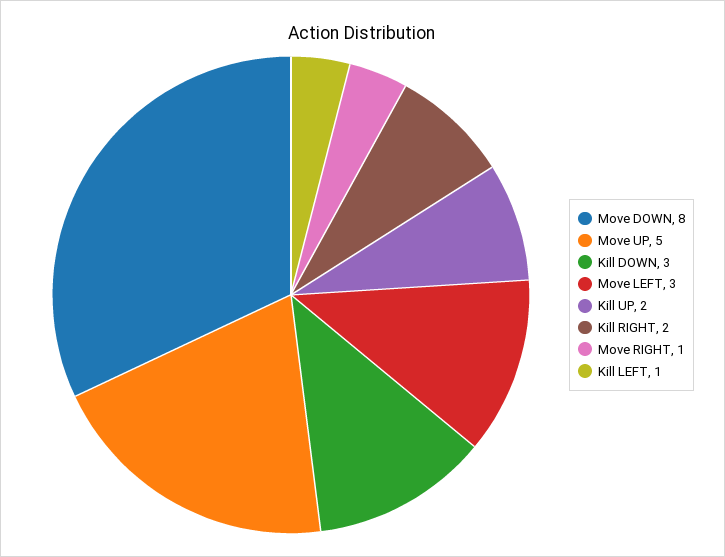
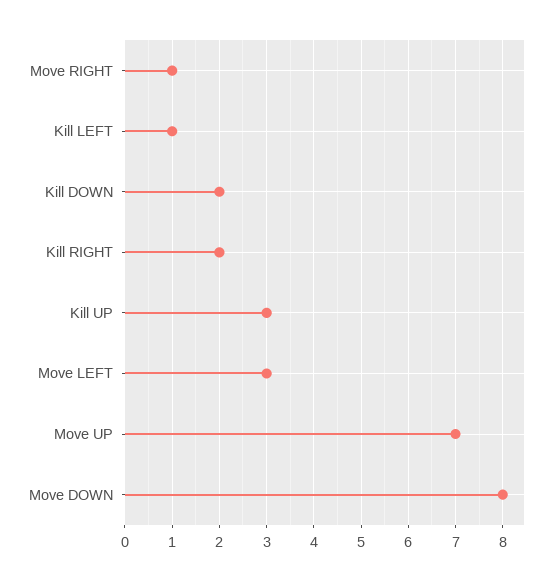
Move UP: 5 -> 7
Kill DOWN: 3 -> 2
Kill UP: 2 -> 3

